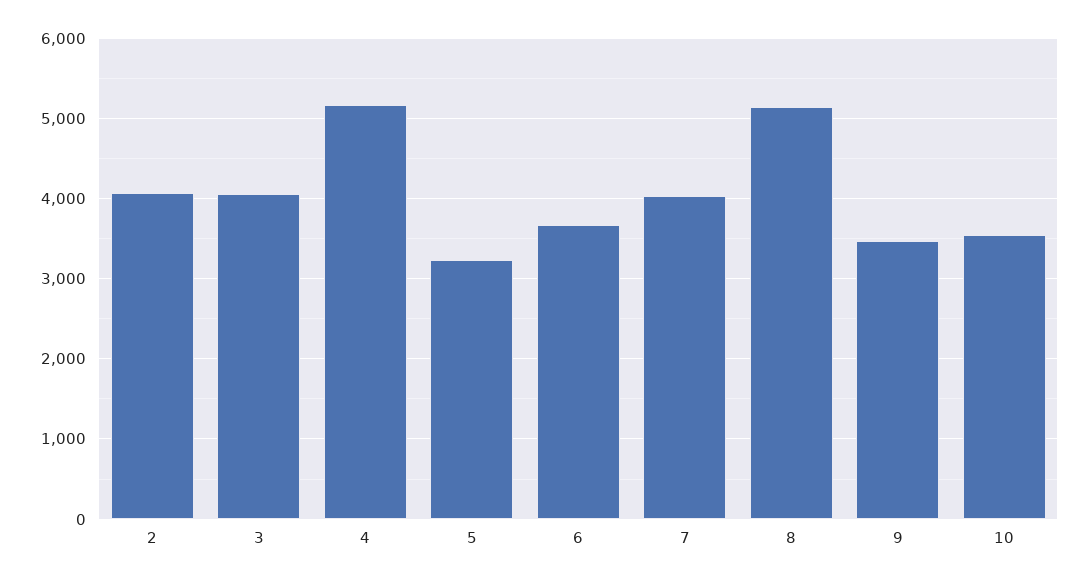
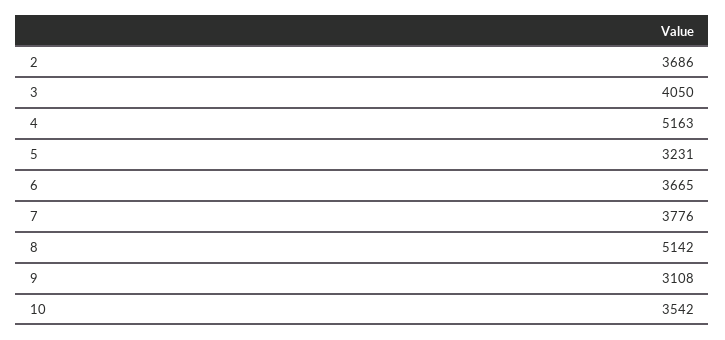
2: 4100 -> 3686
7: 4000 -> 3776
9: 3500 -> 3108

